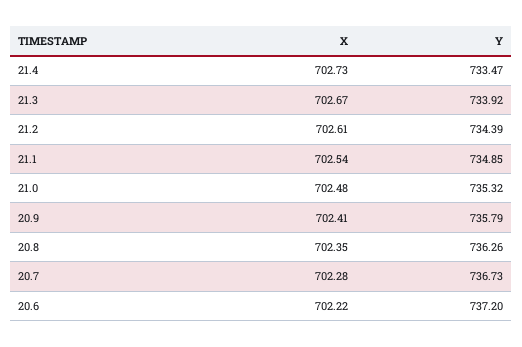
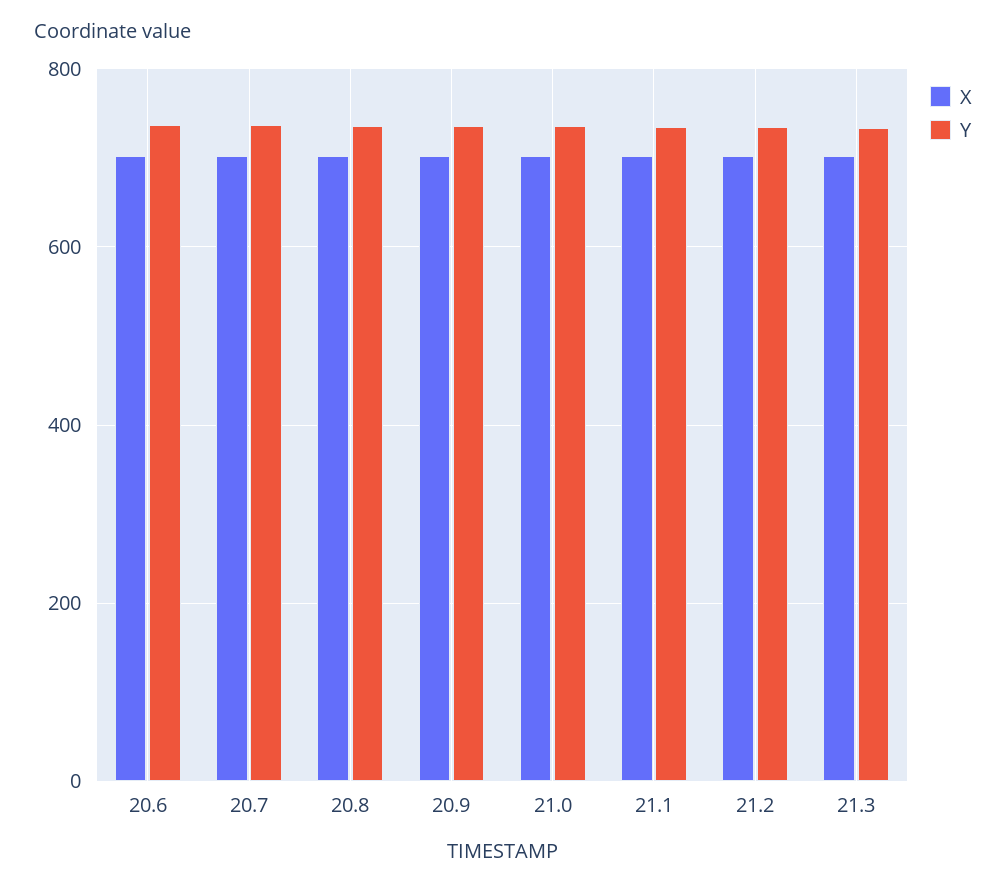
X, 21.4: 702.73 -> none
Y, 21.4: 733.47 -> none

